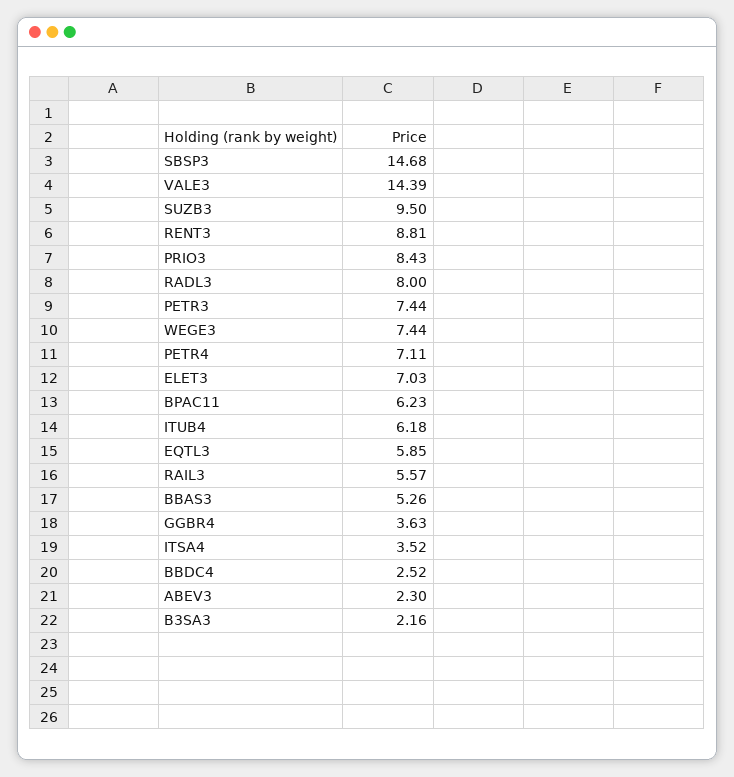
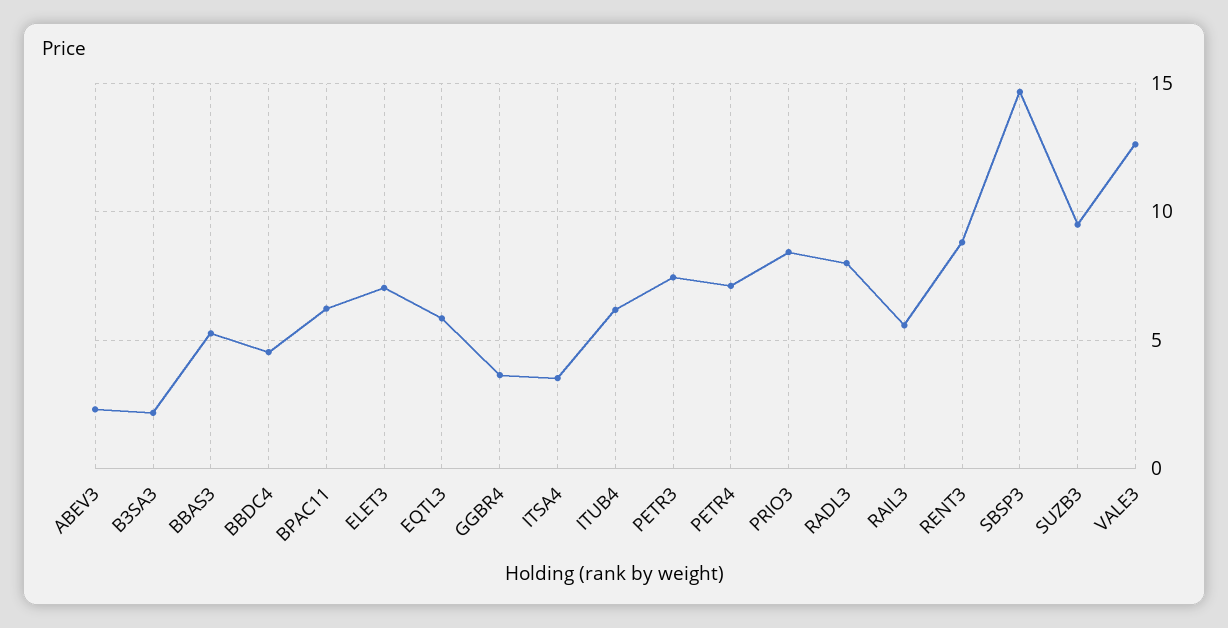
VALE3: 14.39 -> 12.5
WEGE3: 7.44 -> none
BBDC4: 2.52 -> 4.5

